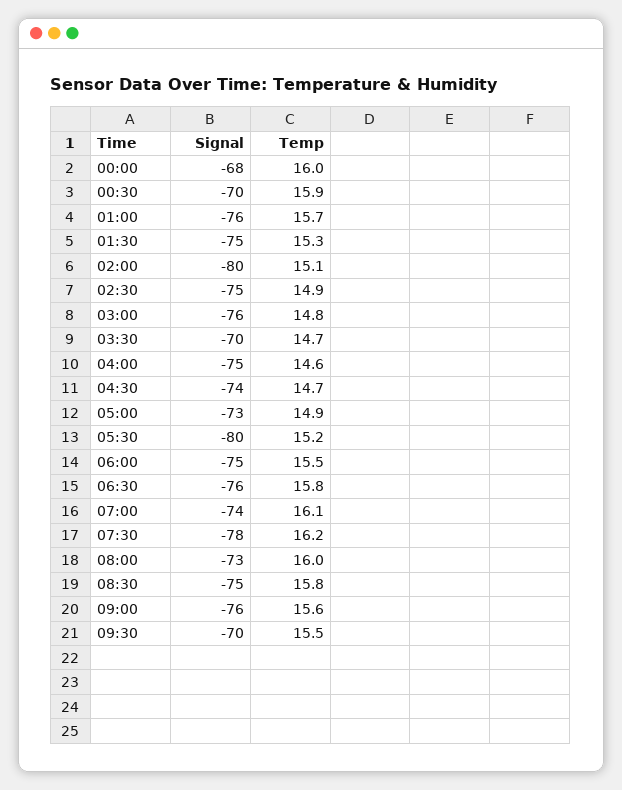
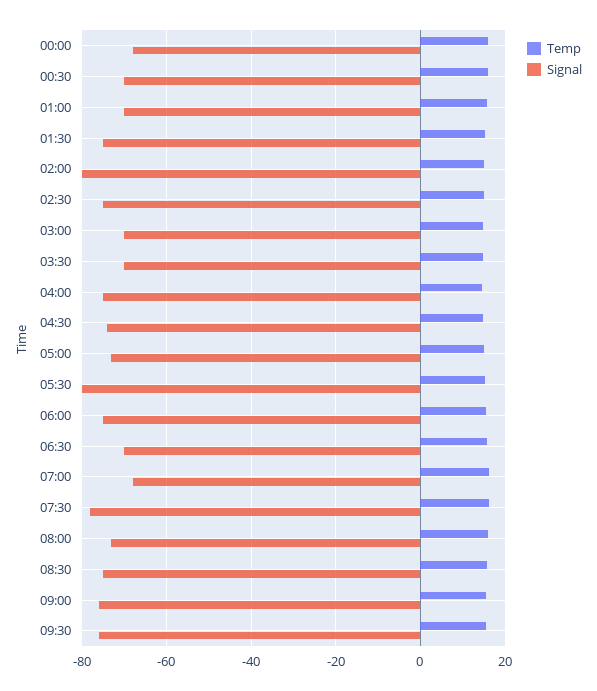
Signal, 01:00: -76 -> -70
Signal, 03:00: -76 -> -70
Signal, 06:30: -76 -> -70
Signal, 07:00: -74 -> -68
Signal, 09:30: -70 -> -76

